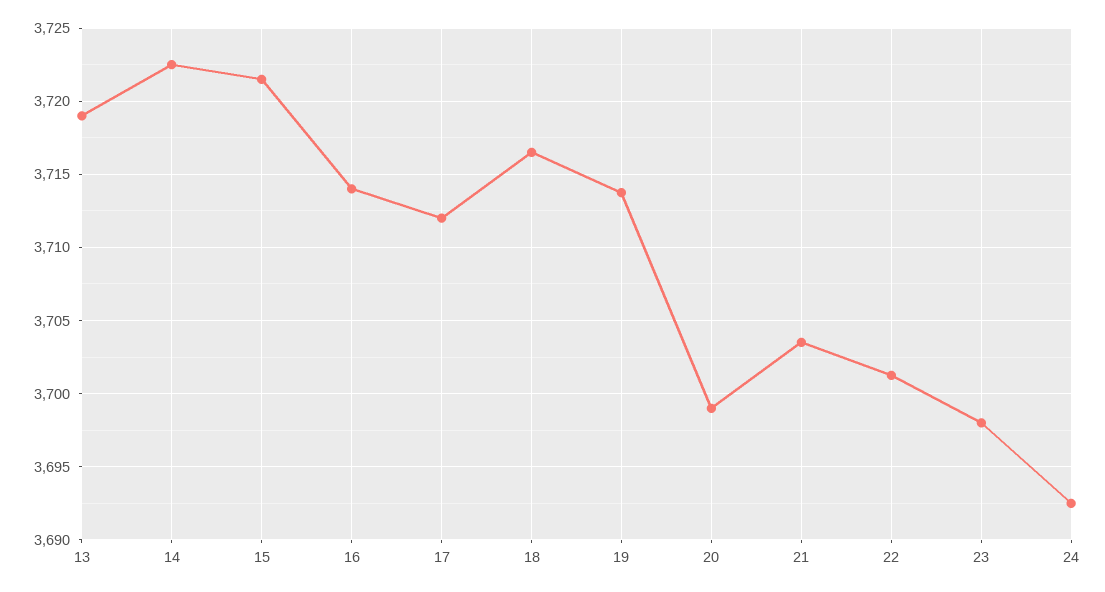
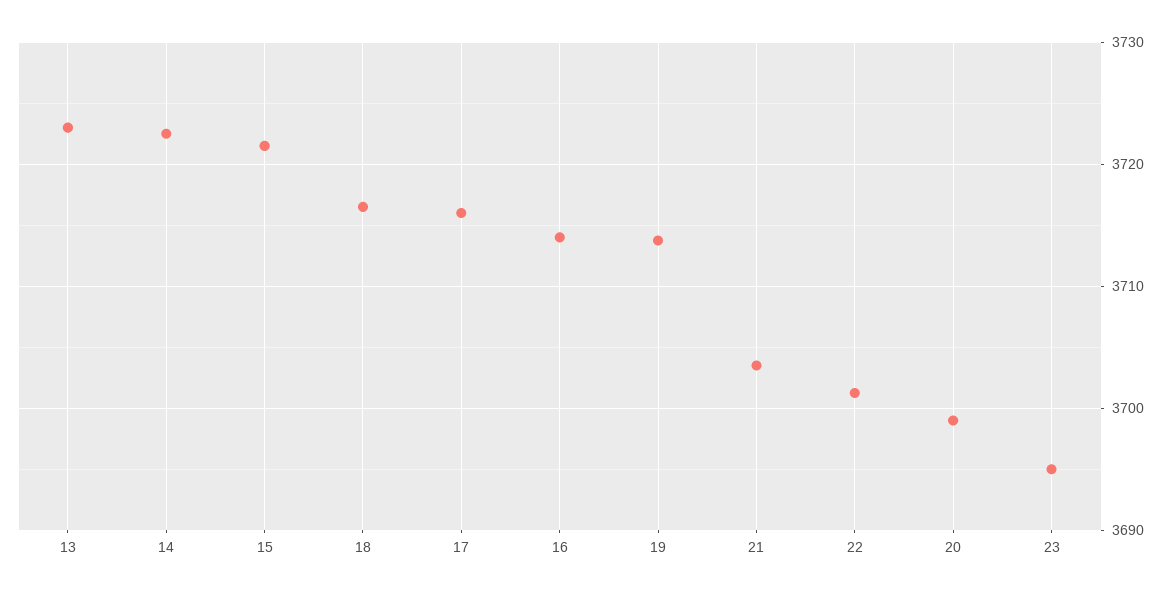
13: 3719 -> 3723
17: 3712 -> 3716
23: 3698 -> 3695
24: 3692.5 -> none

